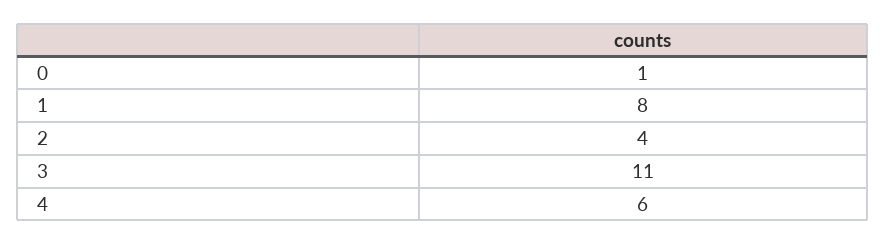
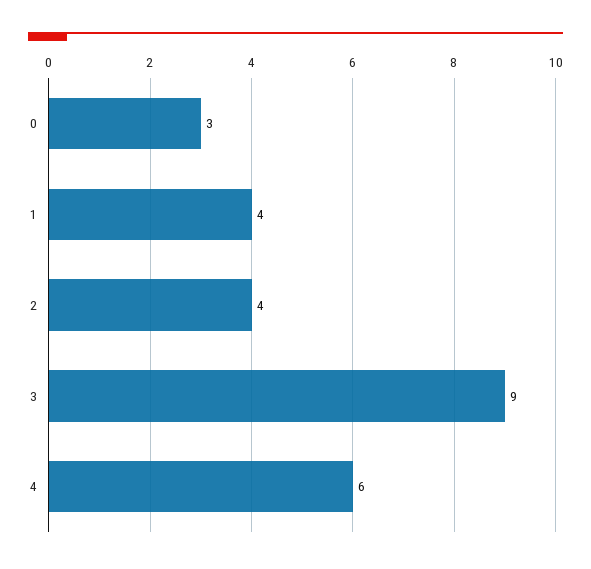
0: 1 -> 3
1: 8 -> 4
3: 11 -> 9

